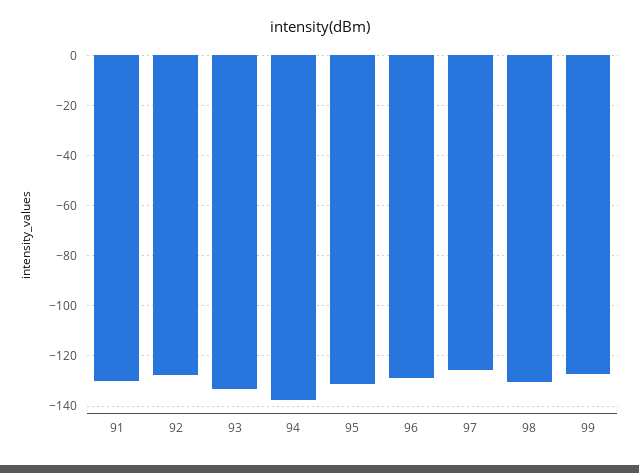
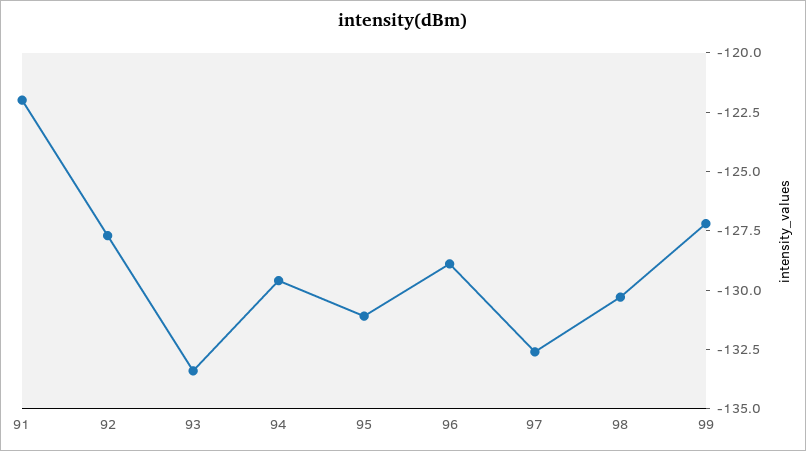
91: -130 -> -122
94: -137.5 -> -129.5
97: -125 -> -132.5

